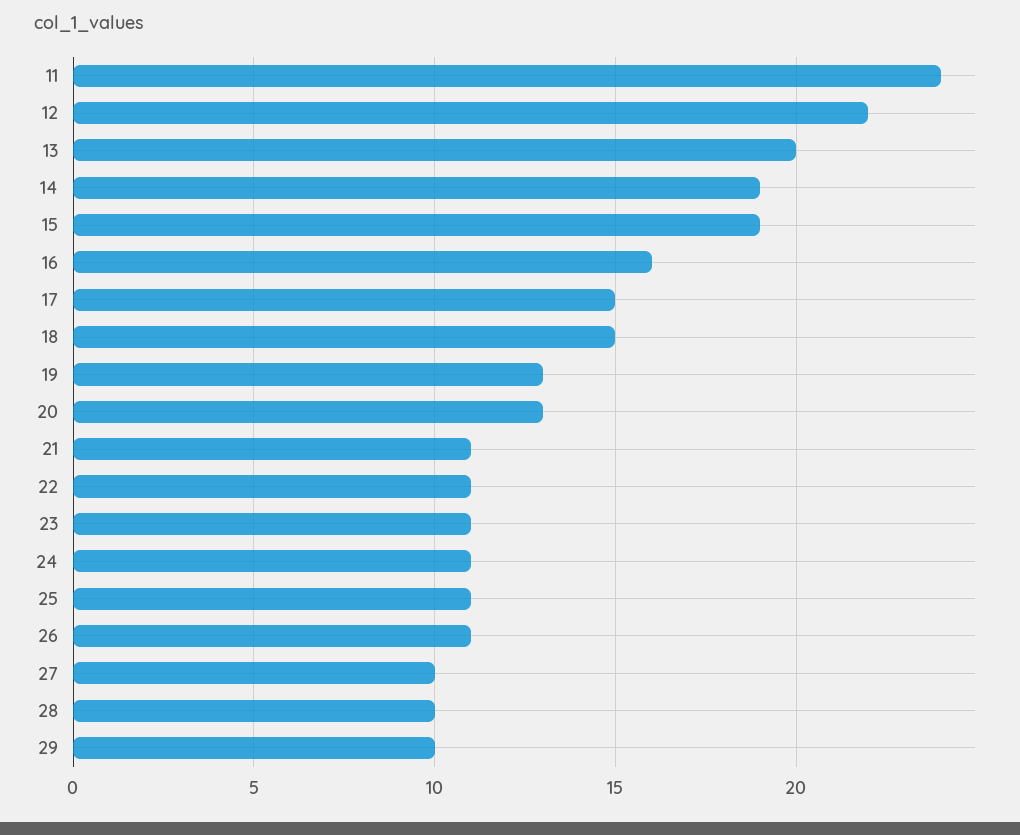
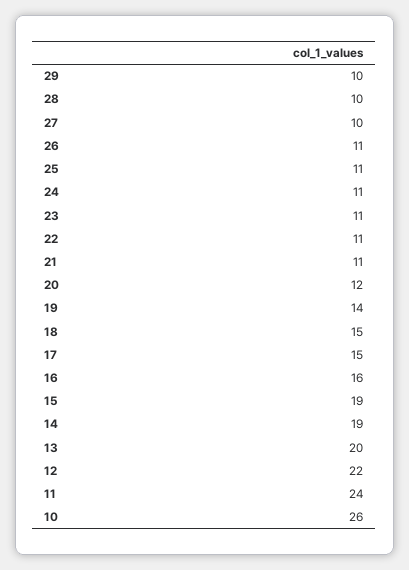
19: 13 -> 14
20: 13 -> 12
10: none -> 26

